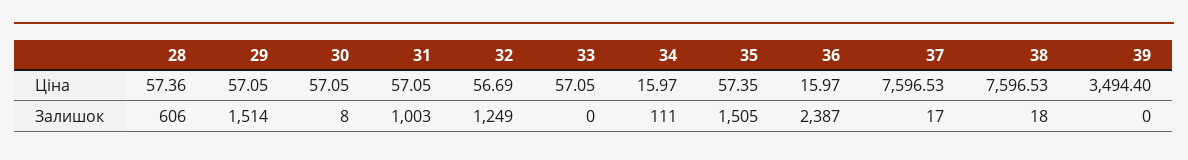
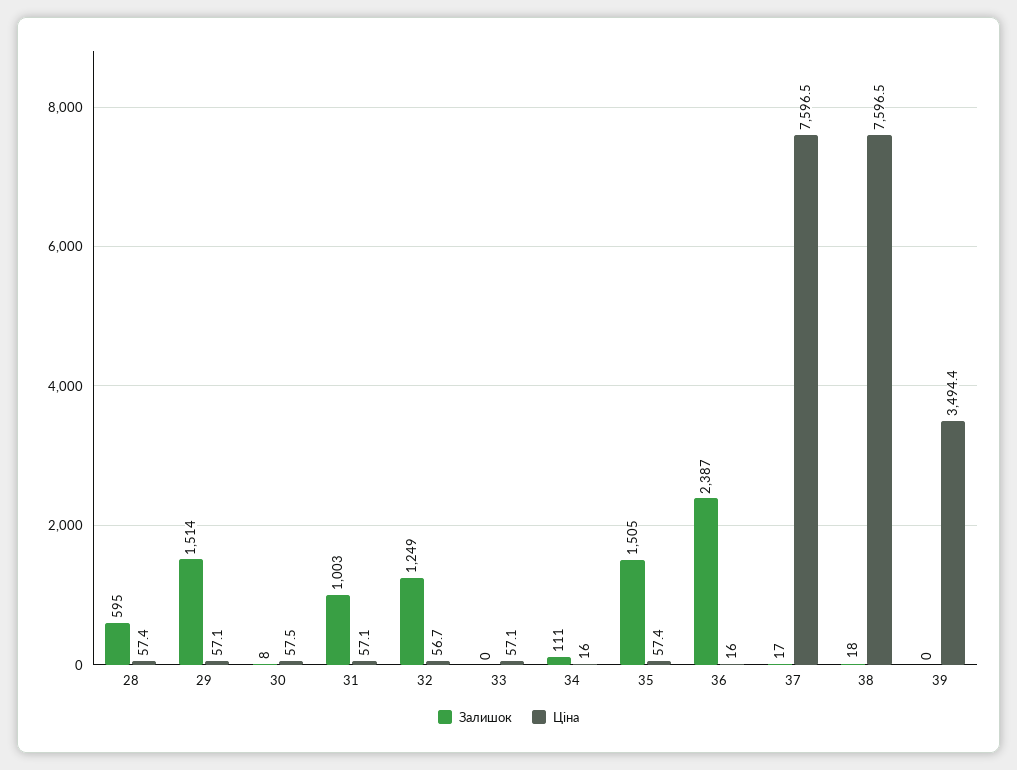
Ціна, 30: 57.05 -> 57.5
Залишок, 28: 606 -> 595

